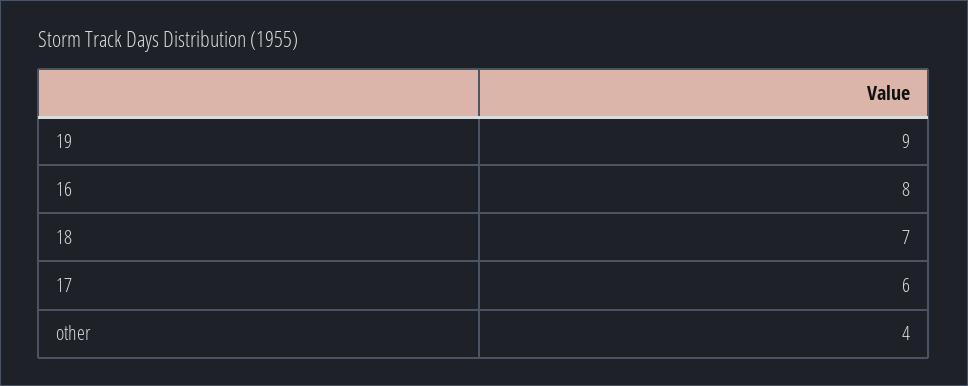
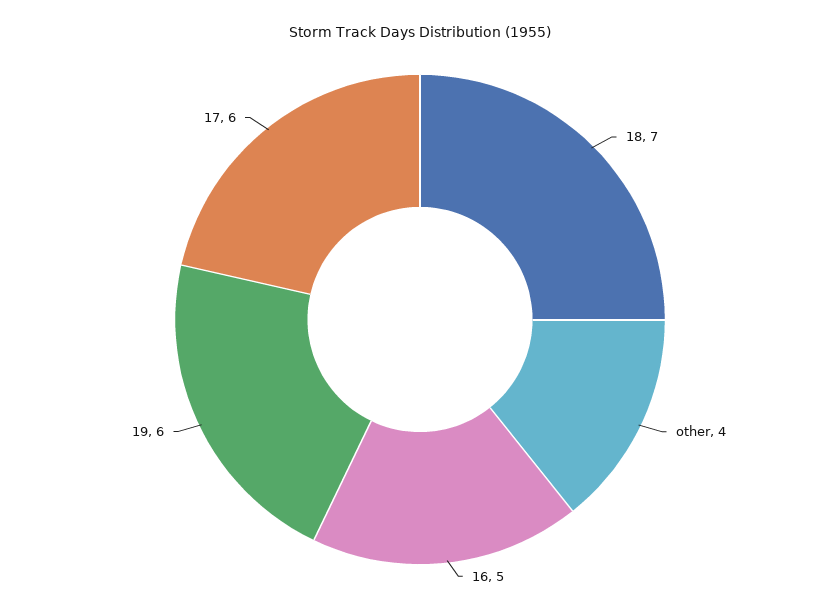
19: 9 -> 6
16: 8 -> 5

